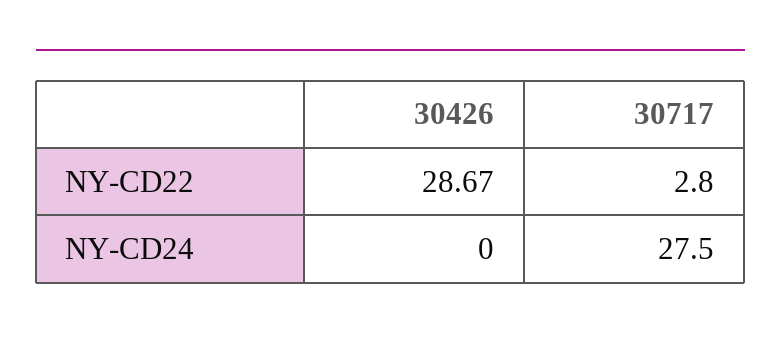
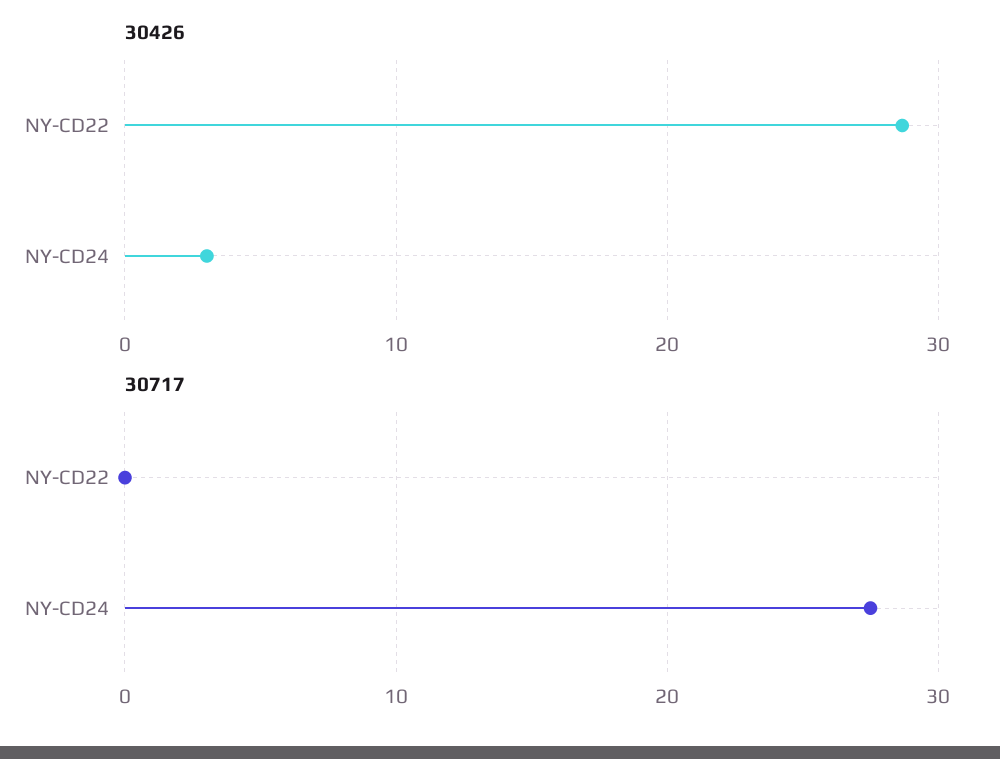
30717, NY-CD22: 2.8 -> 0
30426, NY-CD24: 0 -> 3

